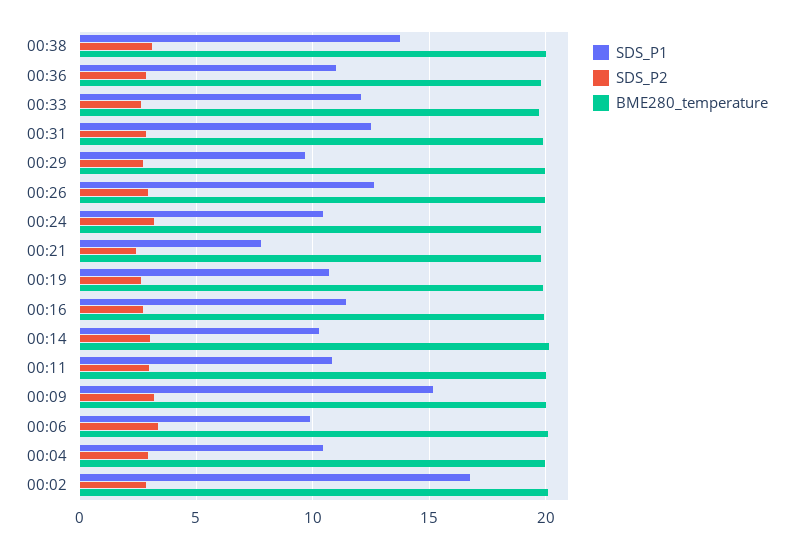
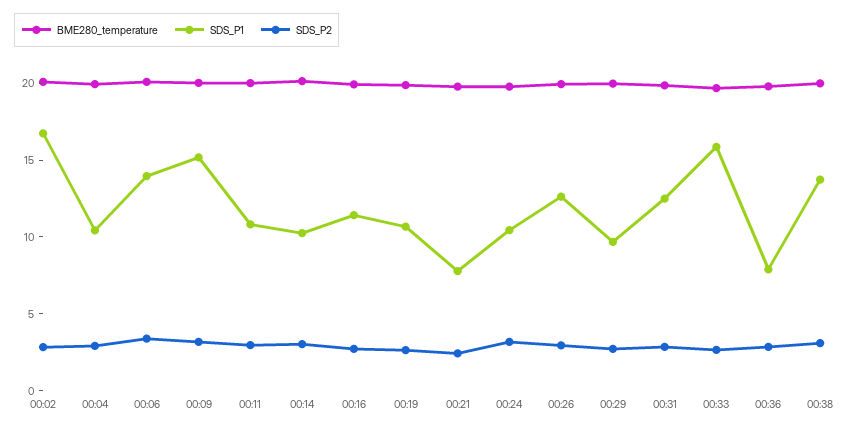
SDS_P1, 00:36: 11 -> 8
SDS_P1, 00:33: 12 -> 16
SDS_P1, 00:06: 10 -> 14

